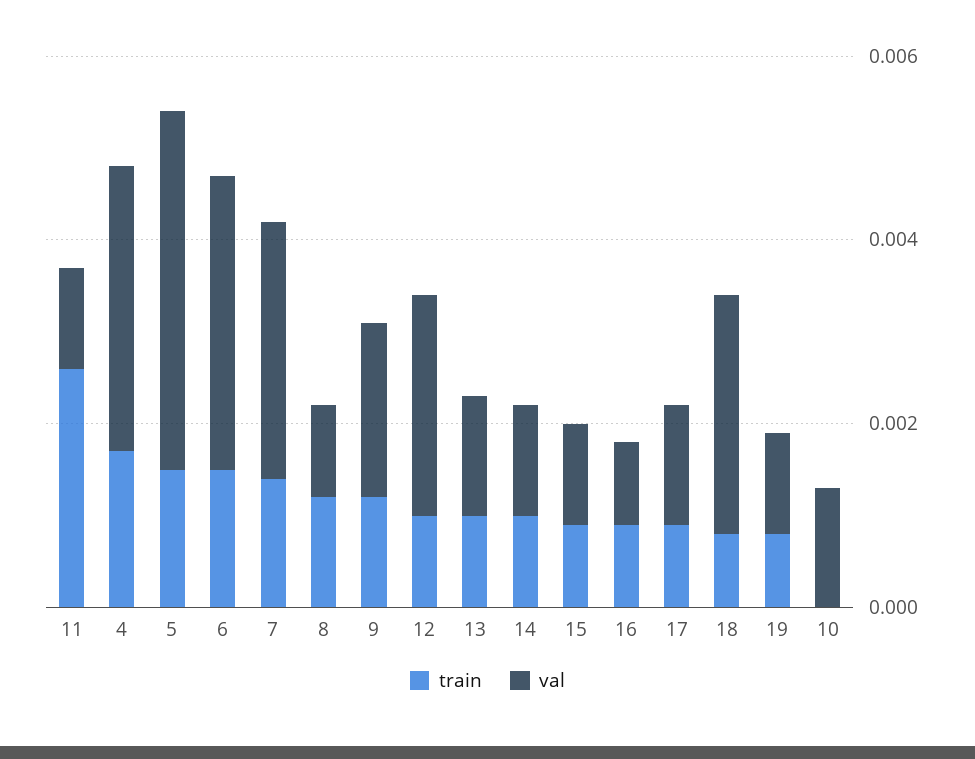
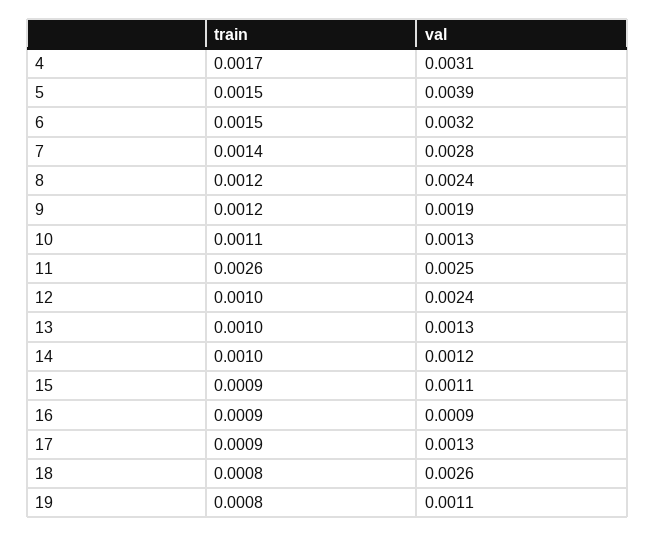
val, 11: 0.001 -> 0.0025
val, 8: 0.001 -> 0.0024
train, 10: 0 -> 0.0011

